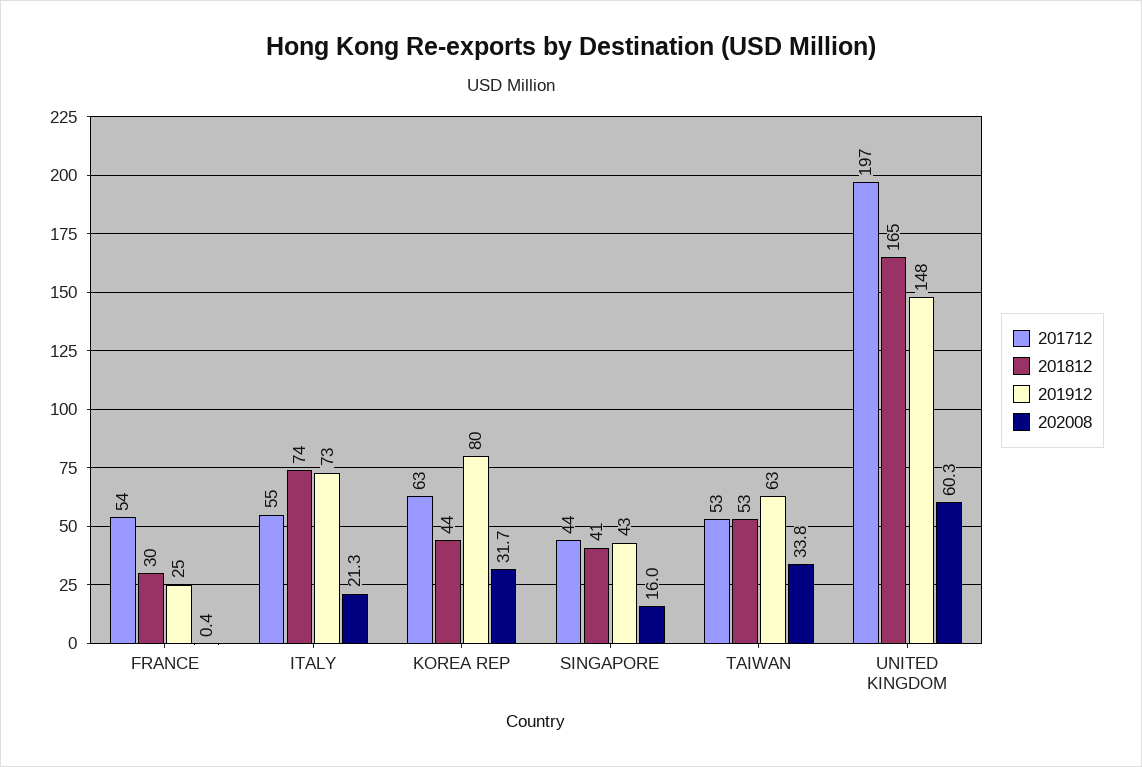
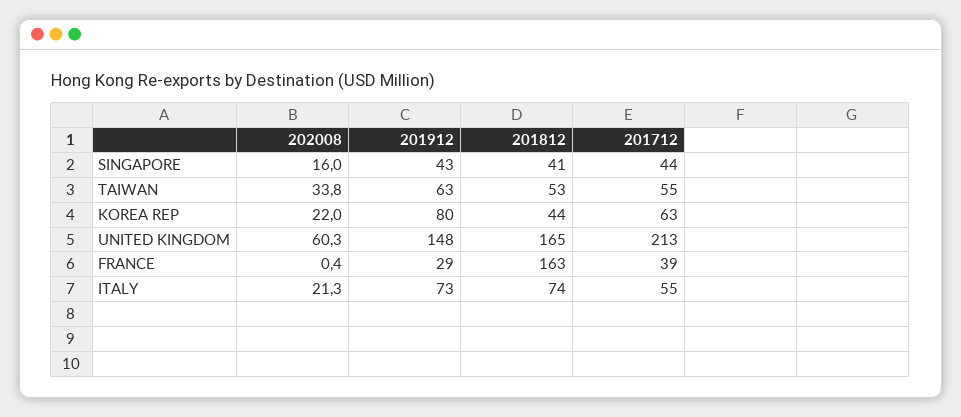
201712, FRANCE: 54 -> 39
201812, FRANCE: 30 -> 163
201912, FRANCE: 25 -> 29
202008, KOREA REP: 31.7 -> 22
201712, TAIWAN: 53 -> 55
201712, UNITED KINGDOM: 197 -> 213

